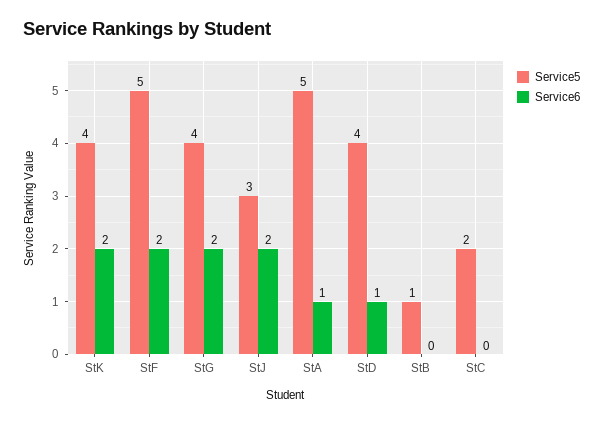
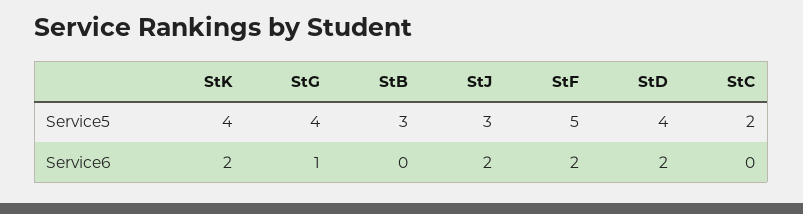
Service6, StG: 2 -> 1
Service5, StA: 5 -> none
Service6, StA: 1 -> none
Service6, StD: 1 -> 2
Service5, StB: 1 -> 3

